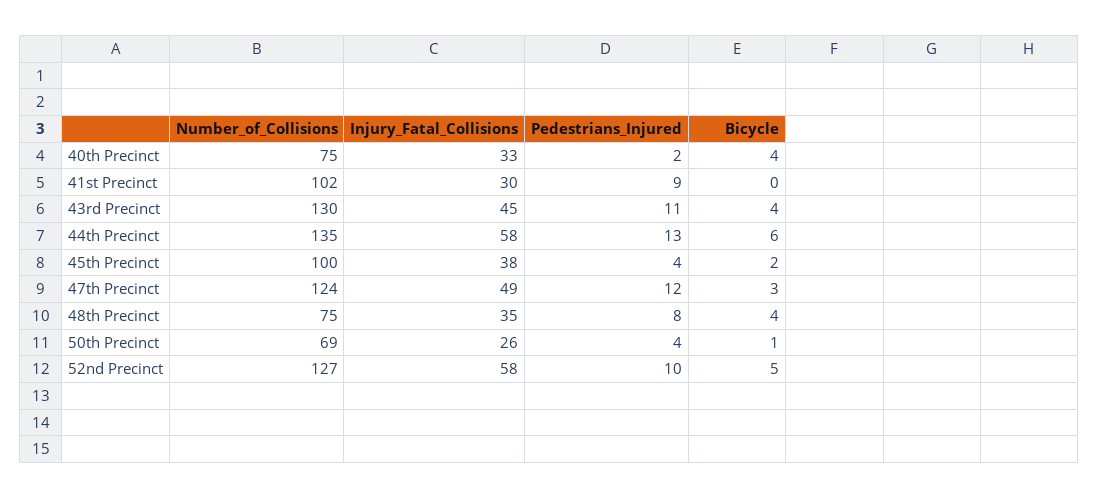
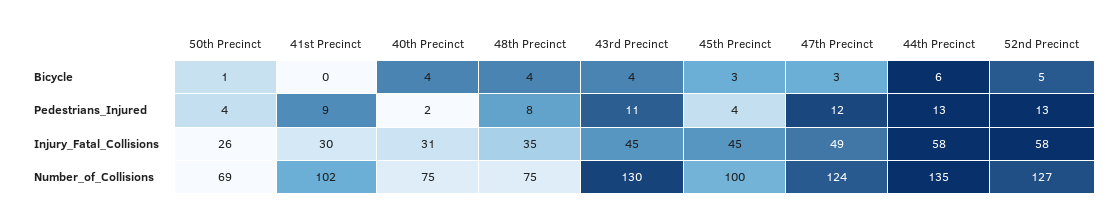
Injury_Fatal_Collisions, 40th Precinct: 33 -> 31
Injury_Fatal_Collisions, 45th Precinct: 38 -> 45
Bicycle, 45th Precinct: 2 -> 3
Pedestrians_Injured, 52nd Precinct: 10 -> 13

